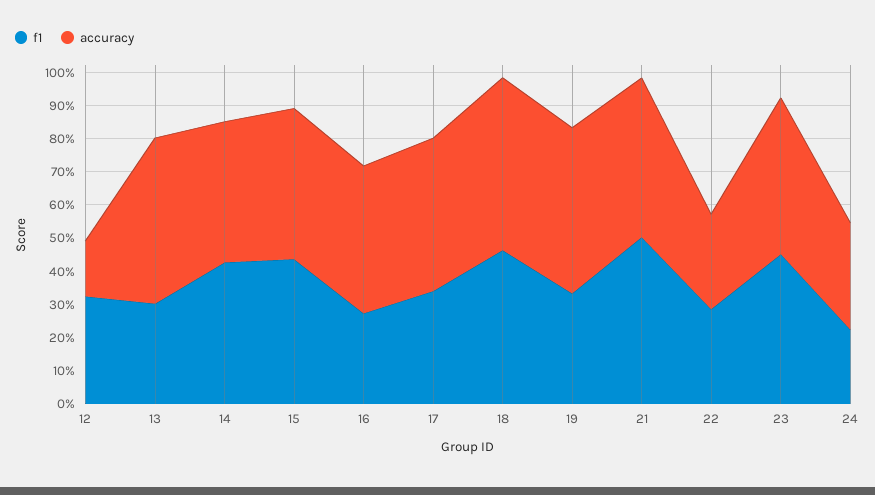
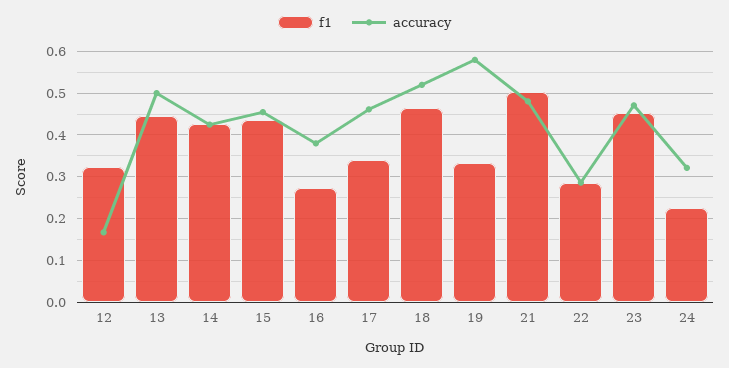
f1, 13: 0.3 -> 0.44
accuracy, 16: 0.45 -> 0.38
accuracy, 19: 0.5 -> 0.58

